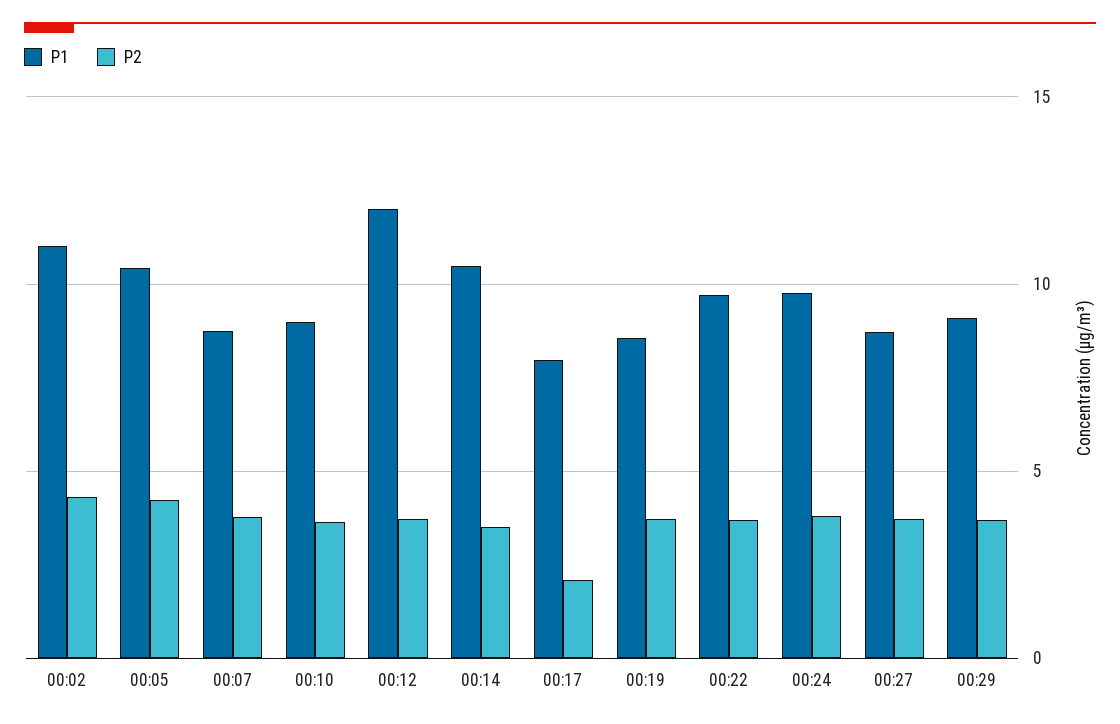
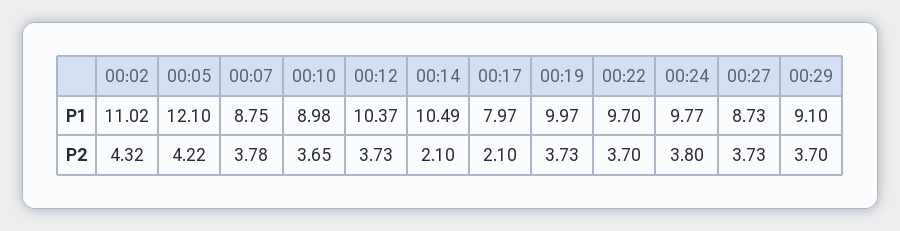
P1, 00:05: 10.5 -> 12.1
P1, 00:12: 12 -> 10.37
P2, 00:14: 3.5 -> 2.1
P1, 00:19: 8.5 -> 9.97

